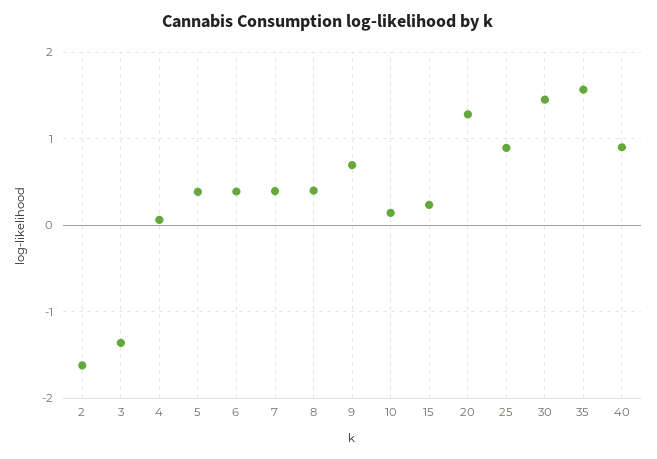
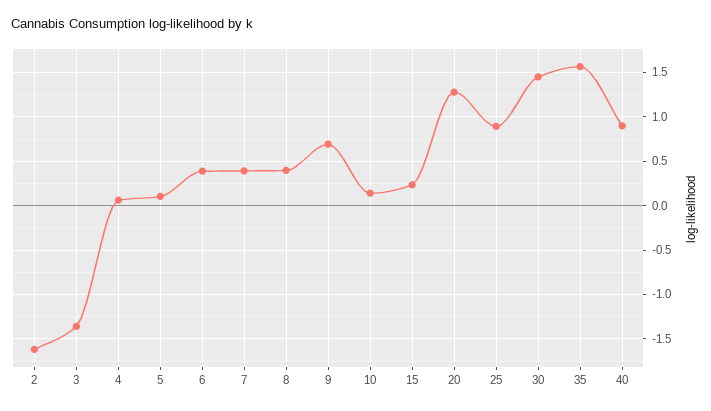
5: 0.4 -> 0.1

